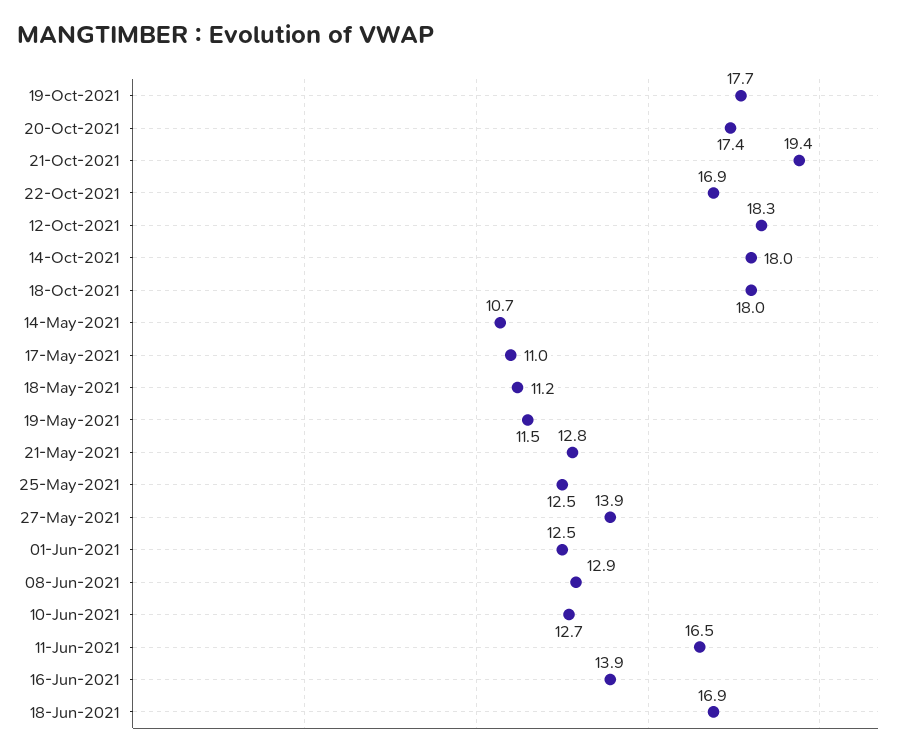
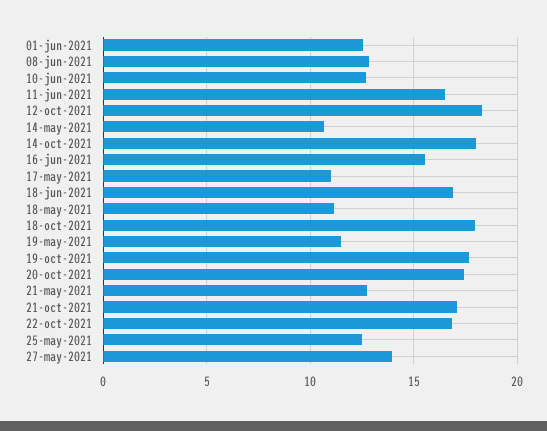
21-Oct-2021: 19.4 -> 17
16-Jun-2021: 13.9 -> 15.5

